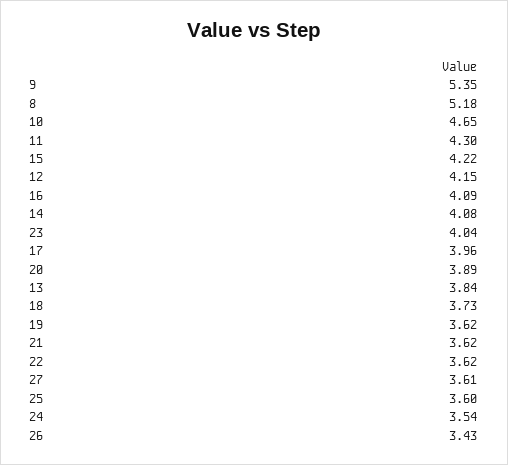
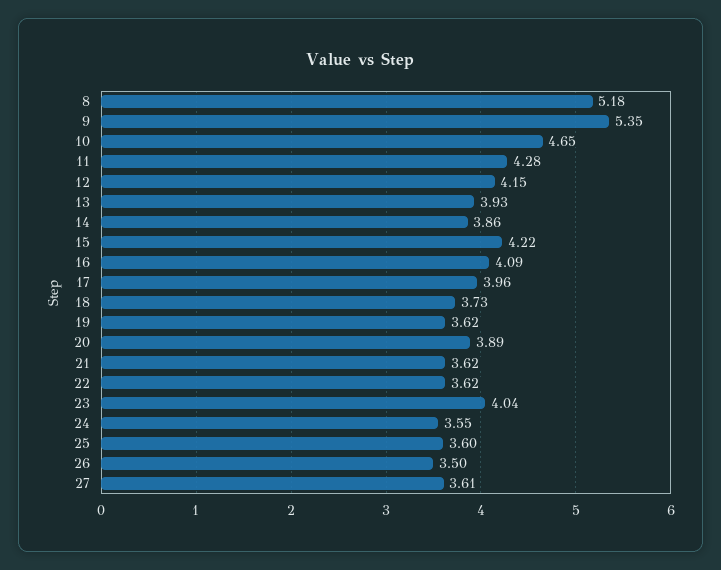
11: 4.3 -> 4.28
14: 4.08 -> 3.86
13: 3.84 -> 3.93
24: 3.54 -> 3.55
26: 3.43 -> 3.5

